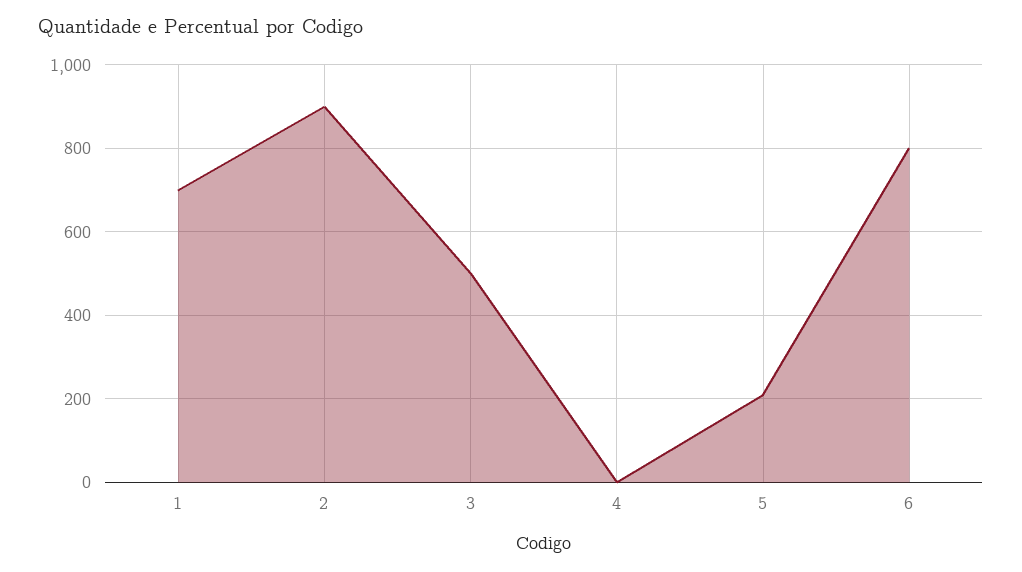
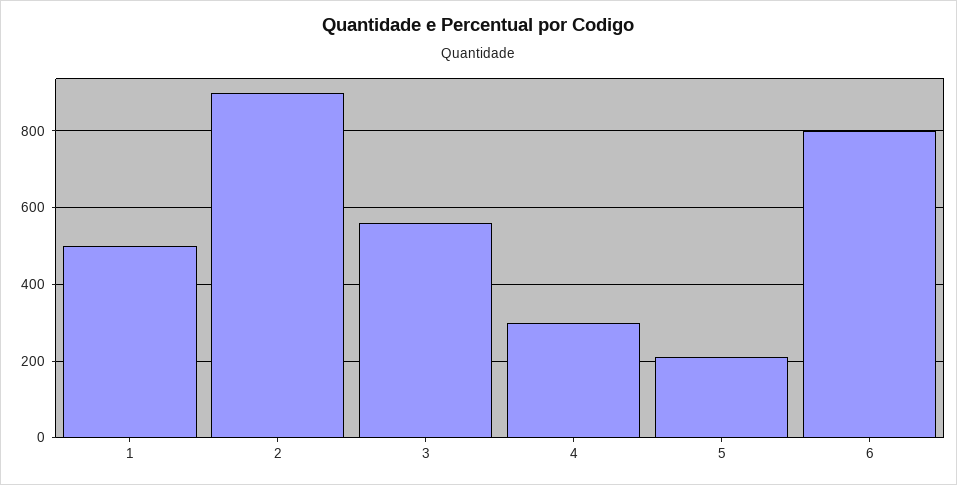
1: 700 -> 500
3: 500 -> 560
4: 0 -> 300

